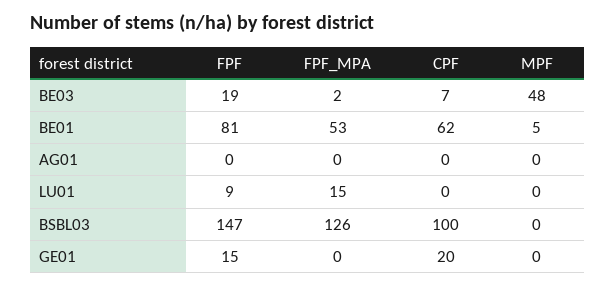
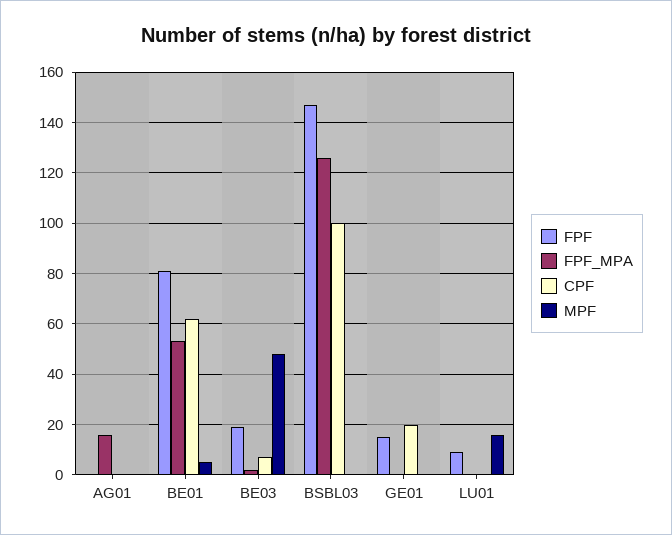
FPF_MPA, AG01: 0 -> 15
FPF_MPA, LU01: 15 -> 0
MPF, LU01: 0 -> 15

